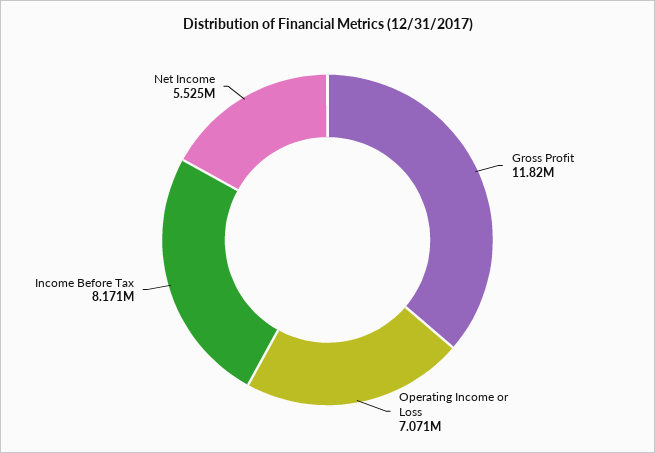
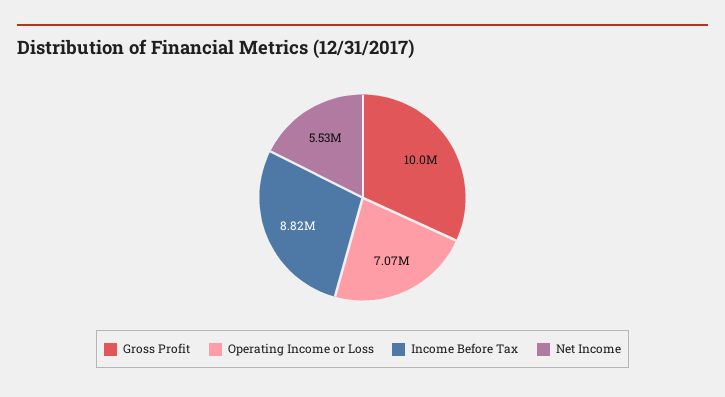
Gross Profit: 11820000 -> 10000000
Income Before Tax: 8171000 -> 8820000

